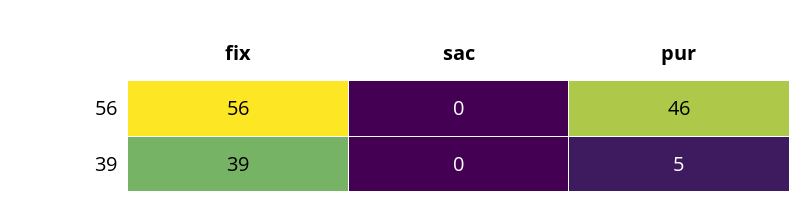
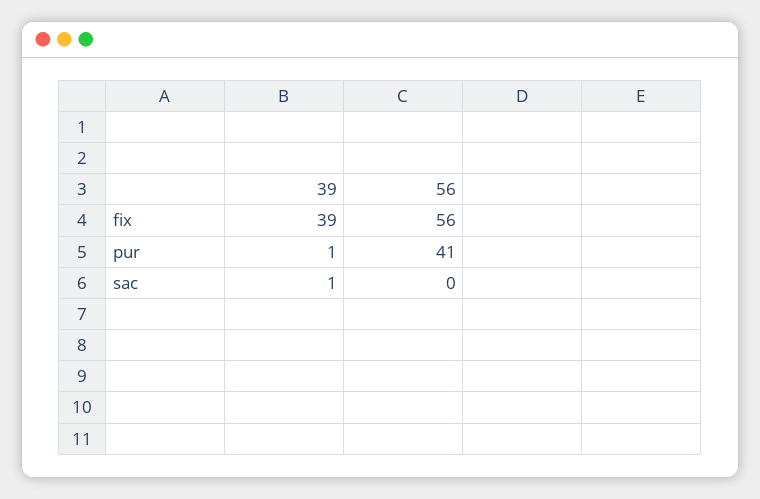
pur, 56: 46 -> 41
sac, 39: 0 -> 1
pur, 39: 5 -> 1

